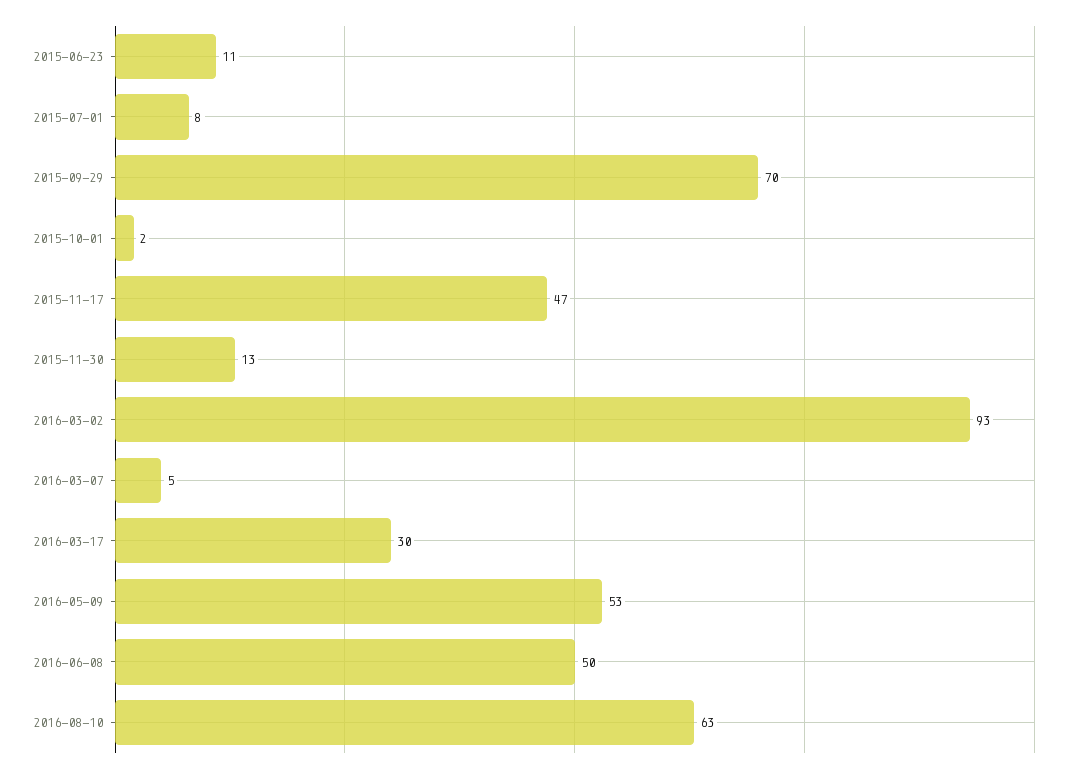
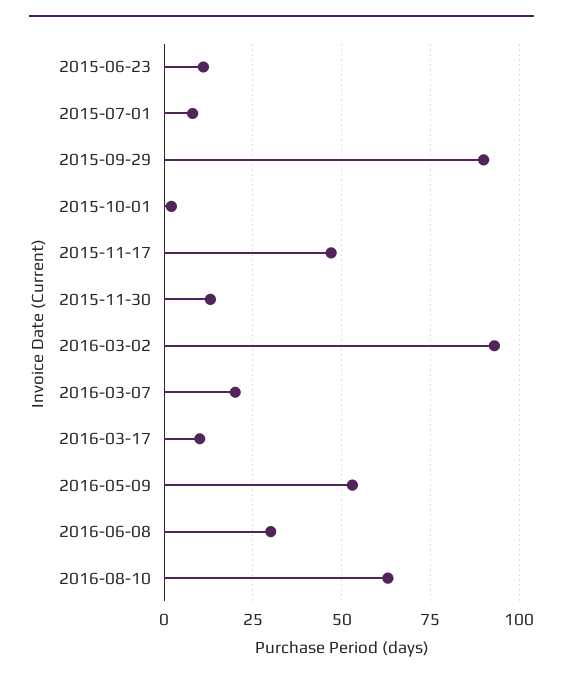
2015-09-29: 70 -> 90
2016-03-07: 5 -> 20
2016-03-17: 30 -> 10
2016-06-08: 50 -> 30

